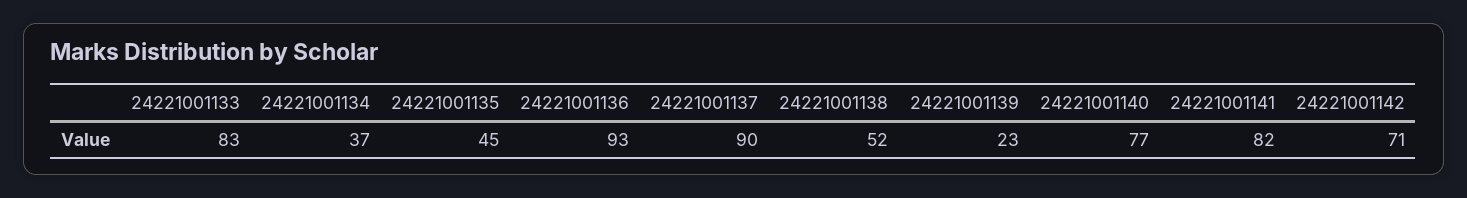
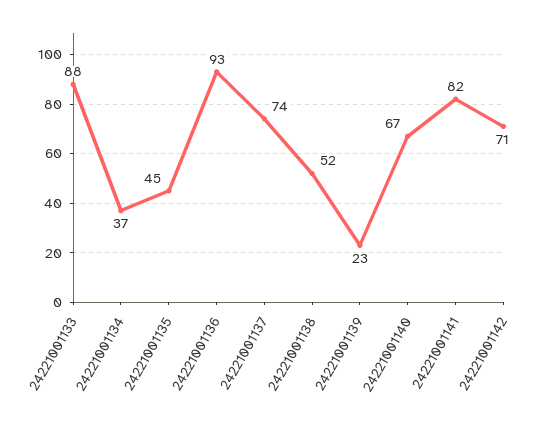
24221001133: 83 -> 88
24221001137: 90 -> 74
24221001140: 77 -> 67

